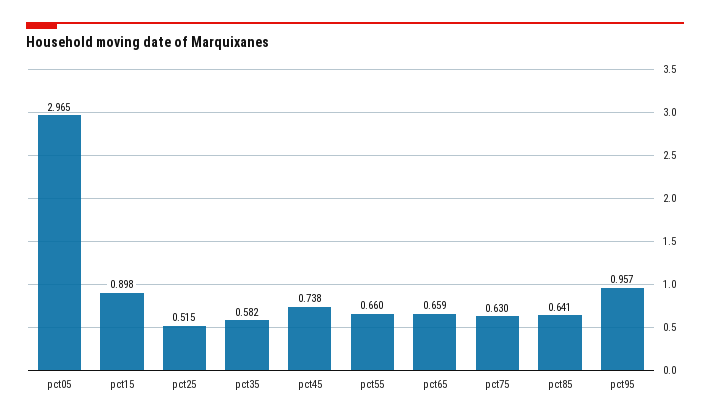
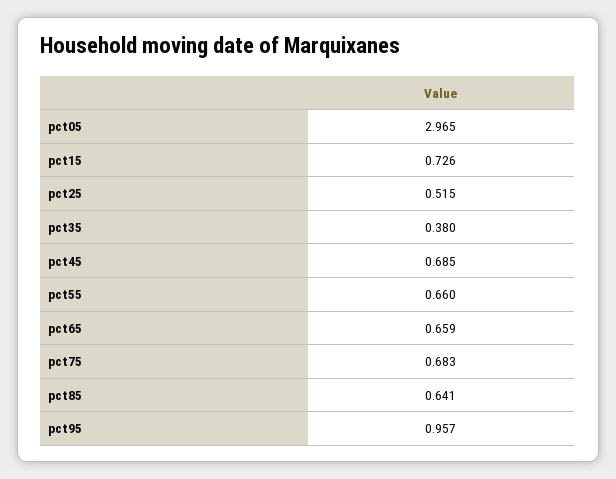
pct15: 0.898 -> 0.726
pct35: 0.582 -> 0.38
pct45: 0.738 -> 0.685
pct75: 0.63 -> 0.683

